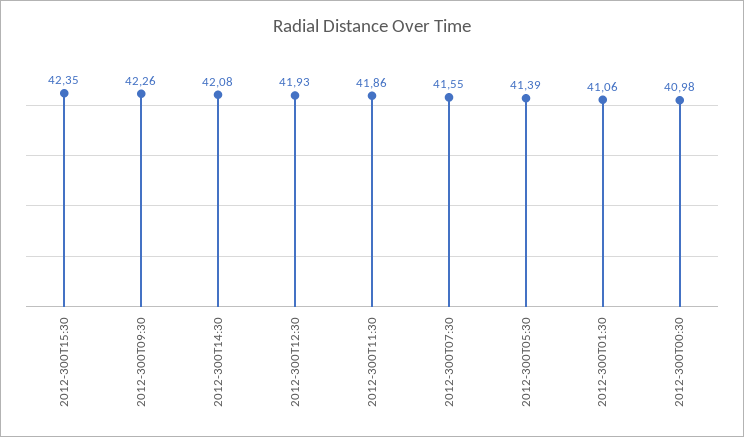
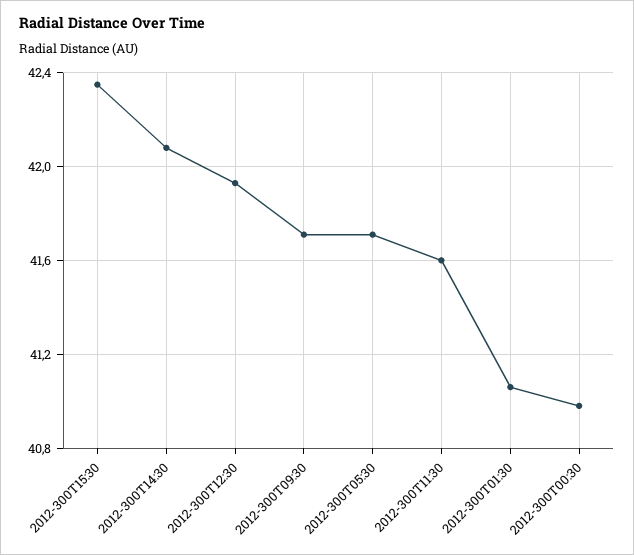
2012-300T09:30: 42.26 -> 41.7
2012-300T11:30: 41.86 -> 41.6
2012-300T07:30: 41.55 -> none
2012-300T05:30: 41.39 -> 41.7

